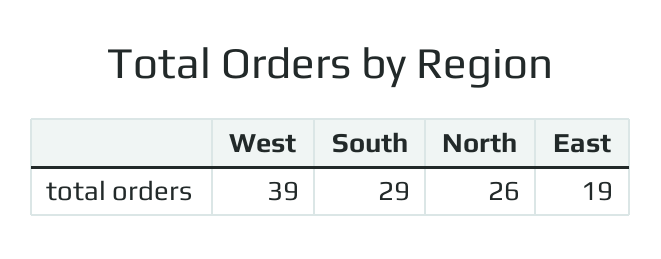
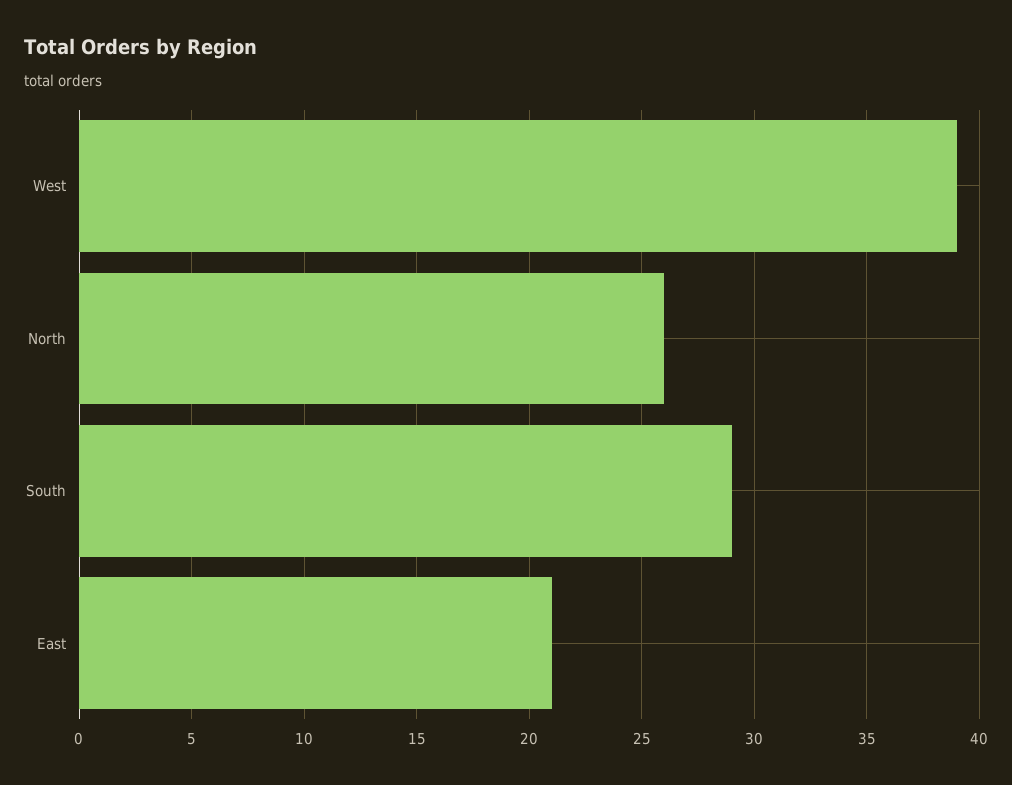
East: 19 -> 21

